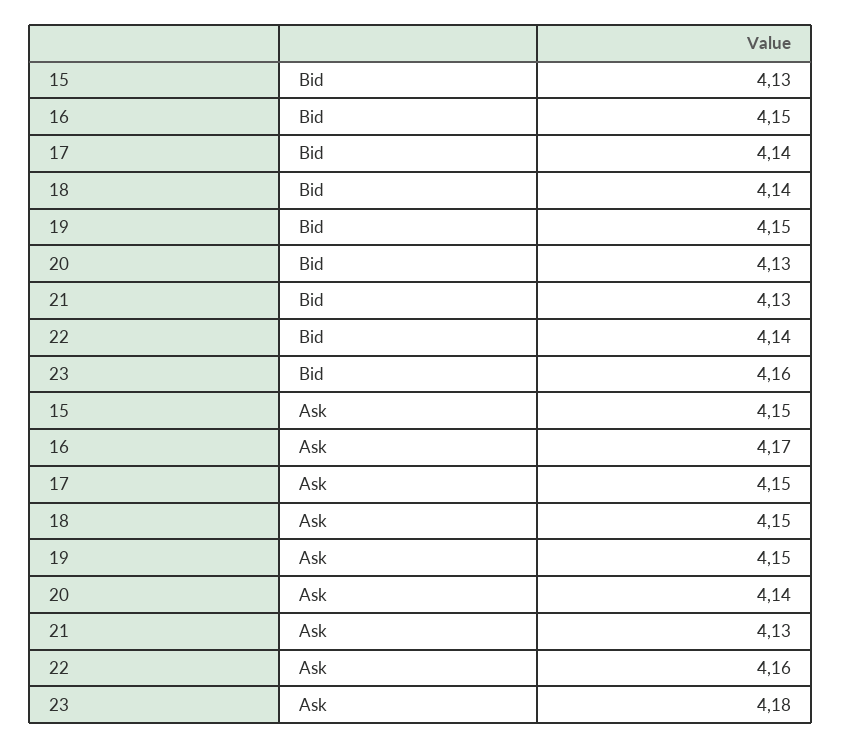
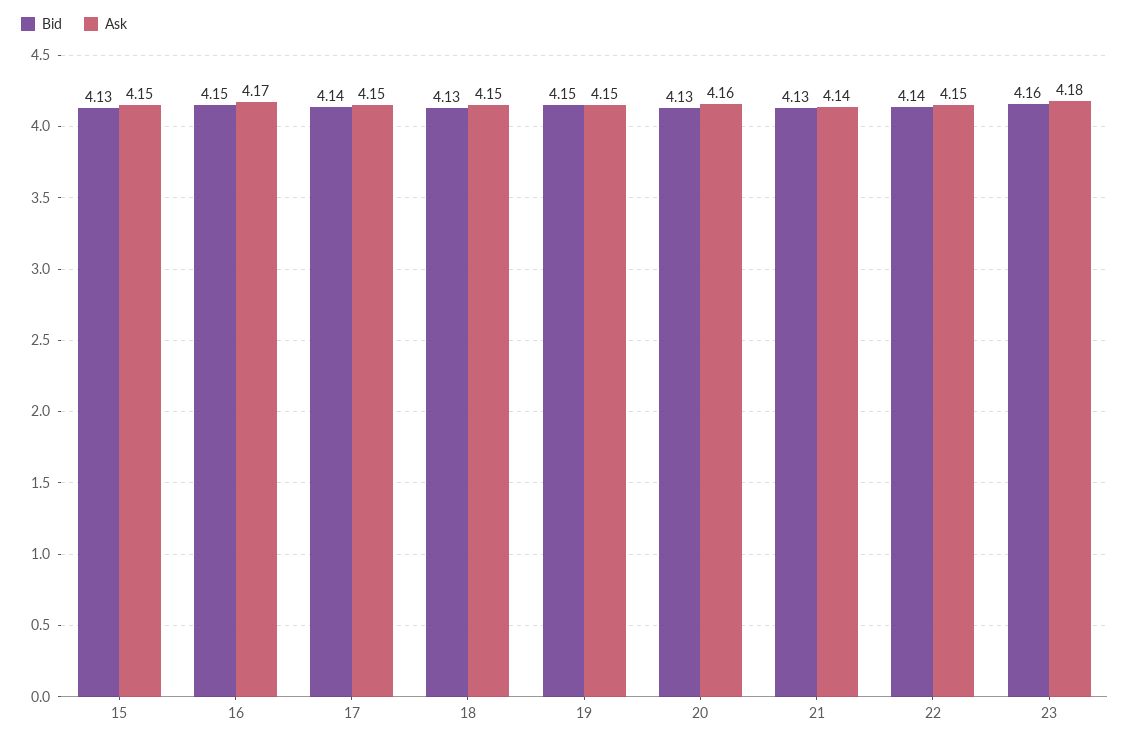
Bid, 18: 4.14 -> 4.13
Ask, 20: 4.14 -> 4.16
Ask, 21: 4.13 -> 4.14
Ask, 22: 4.16 -> 4.15

